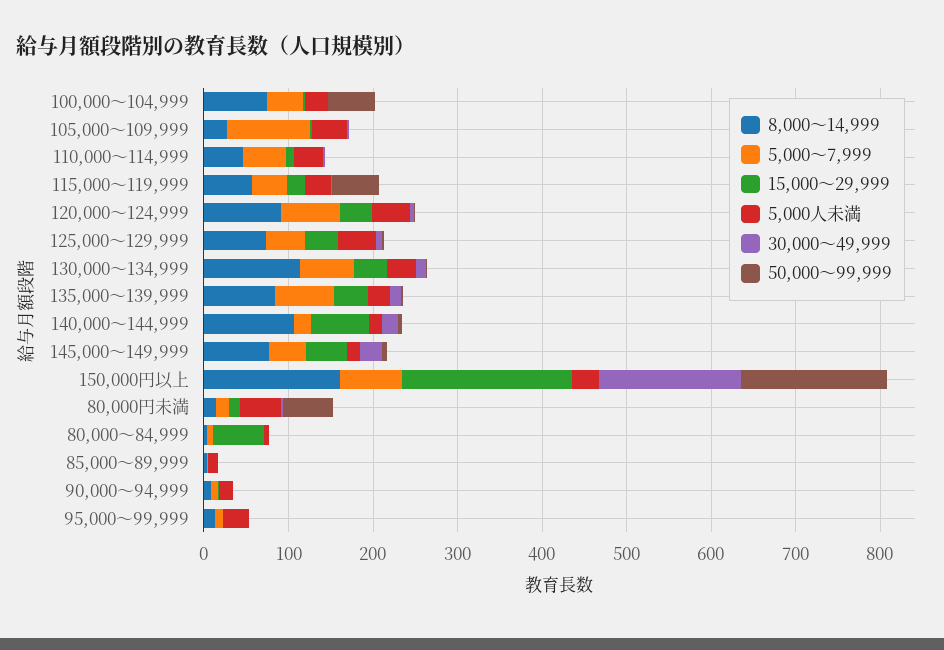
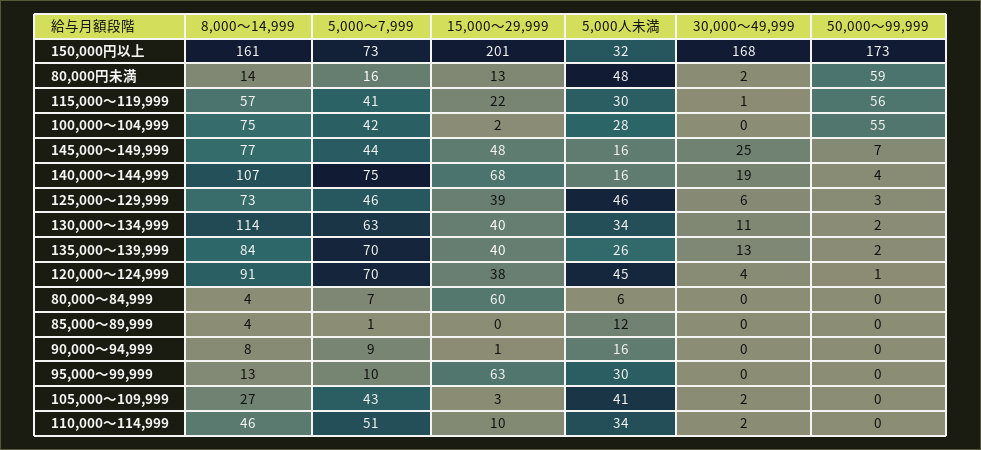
5,000～7,999, 105,000～109,999: 100 -> 43
5,000～7,999, 140,000～144,999: 20 -> 75
15,000～29,999, 95,000～99,999: 0 -> 63

